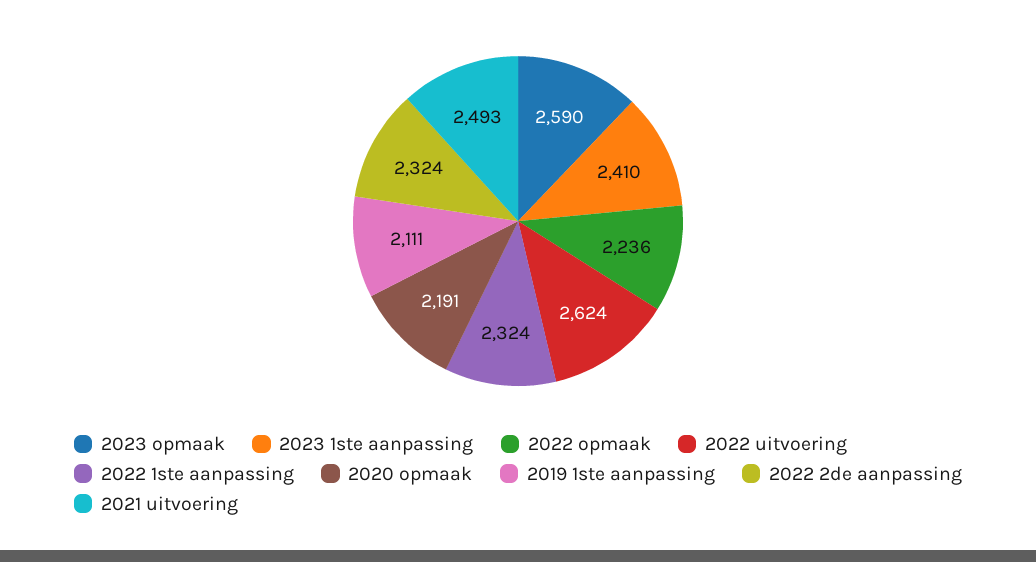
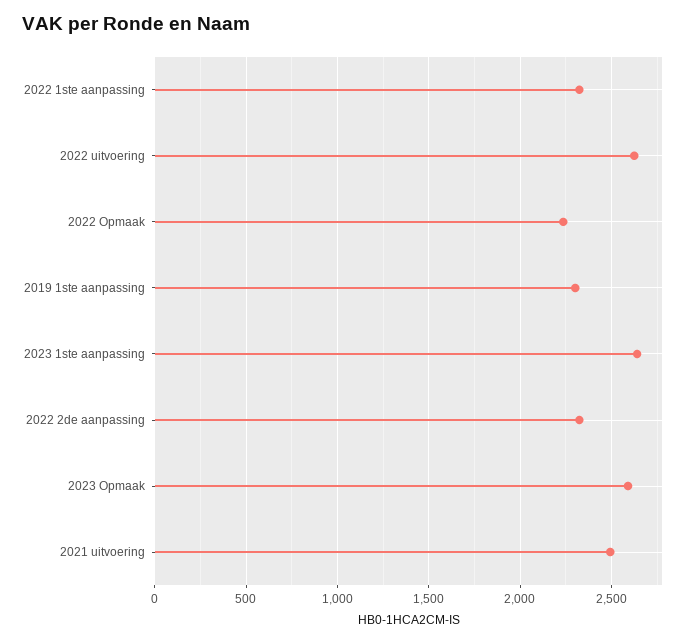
2023 1ste aanpassing: 2410 -> 2650
2020 opmaak: 2191 -> none
2019 1ste aanpassing: 2111 -> 2300

